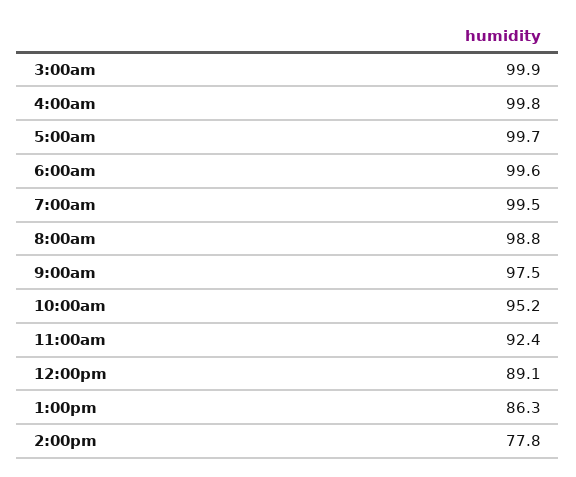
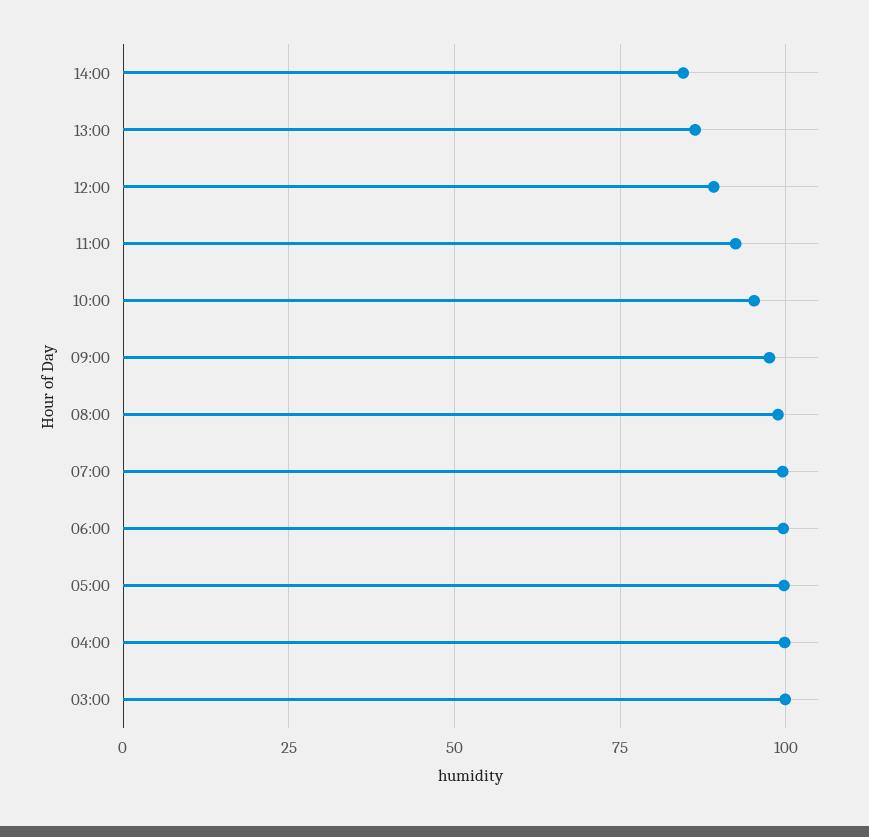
2:00pm: 77.8 -> 85

